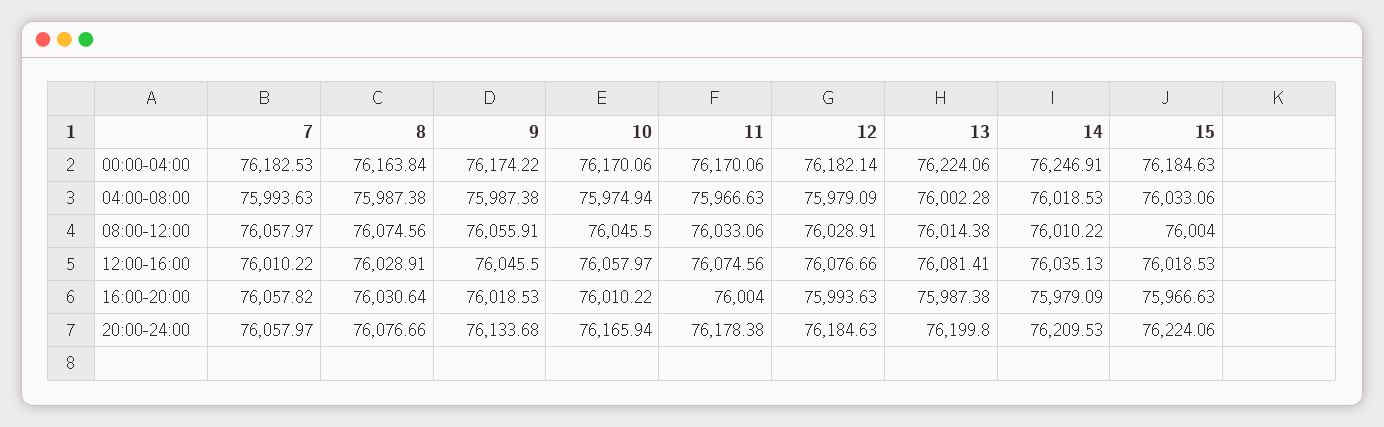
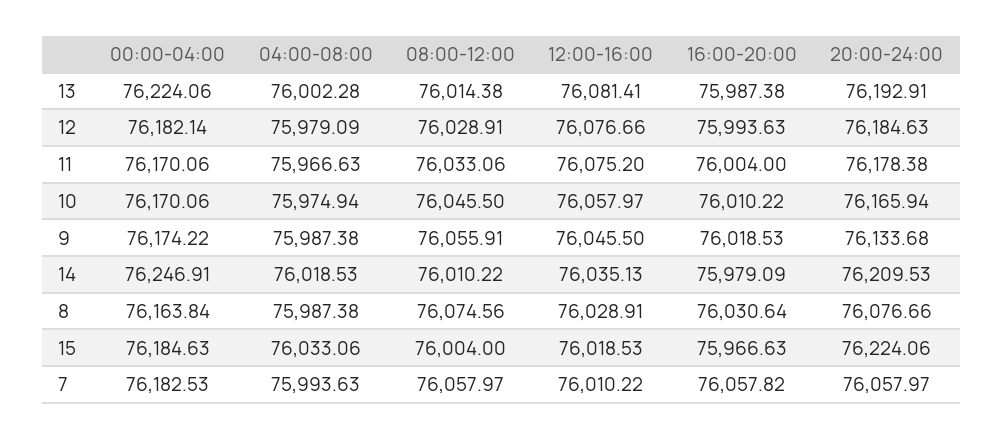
11, 12:00-16:00: 76074.56 -> 76075.2
13, 20:00-24:00: 76199.8 -> 76192.91

